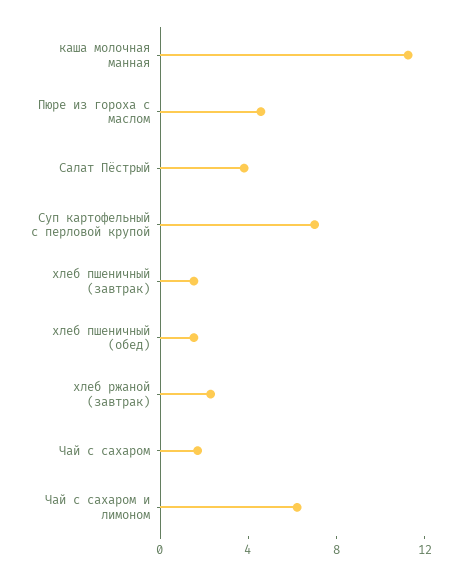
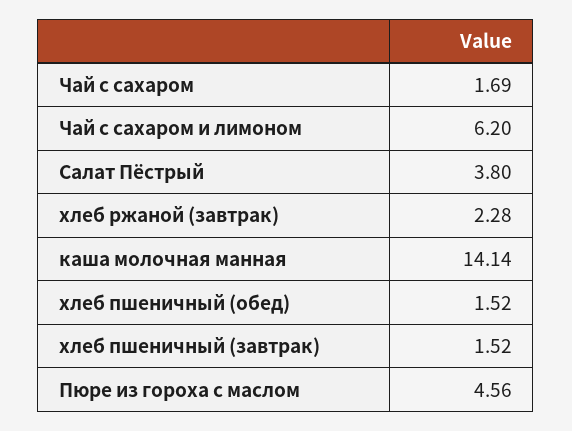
каша молочная манная: 11 -> 14.14
Суп картофельный с перловой крупой: 7 -> none

